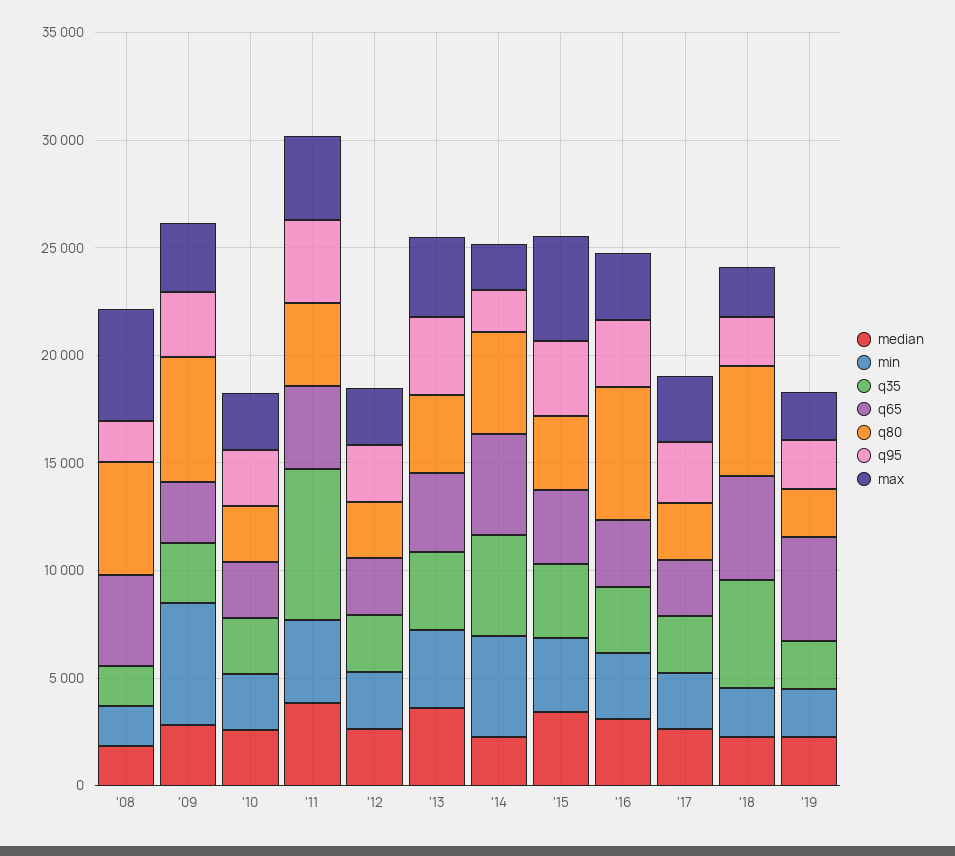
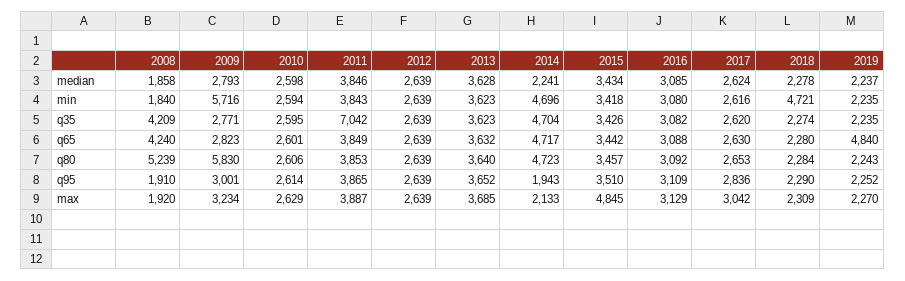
q35, '08: 2000 -> 4209
max, '08: 5000 -> 1920
q80, '16: 6000 -> 3092
min, '18: 2000 -> 4721
q35, '18: 5000 -> 2274
q65, '18: 5000 -> 2280
q80, '18: 5000 -> 2284

